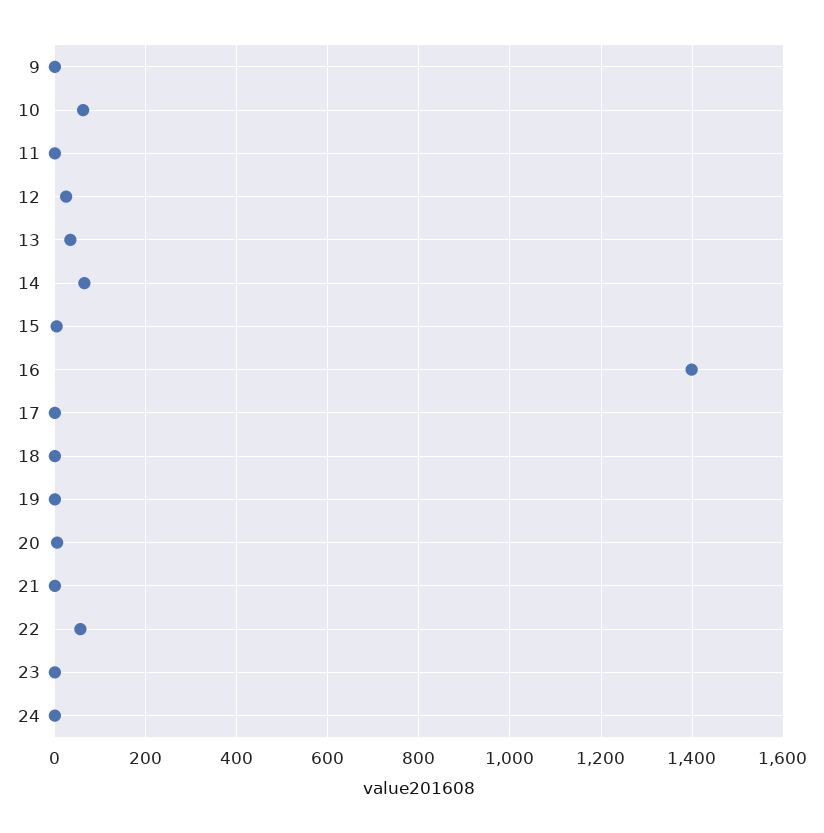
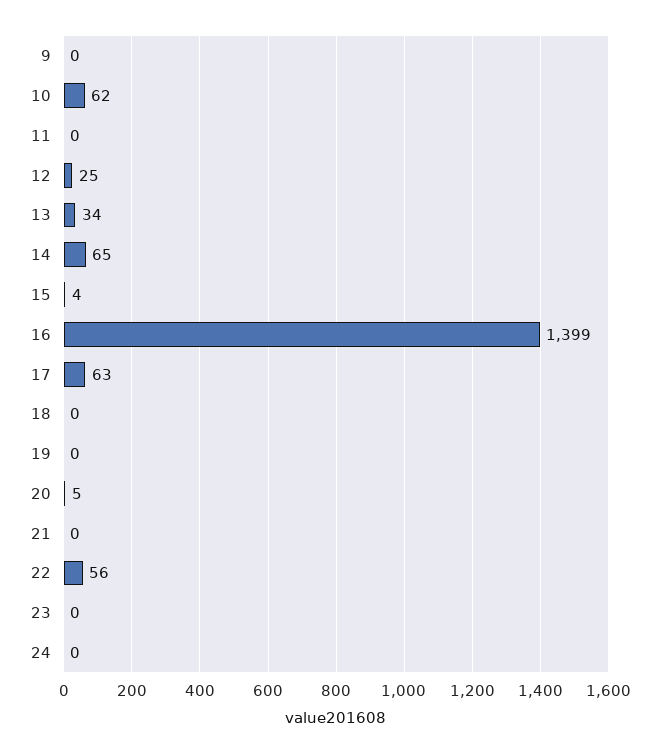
17: 0 -> 63

